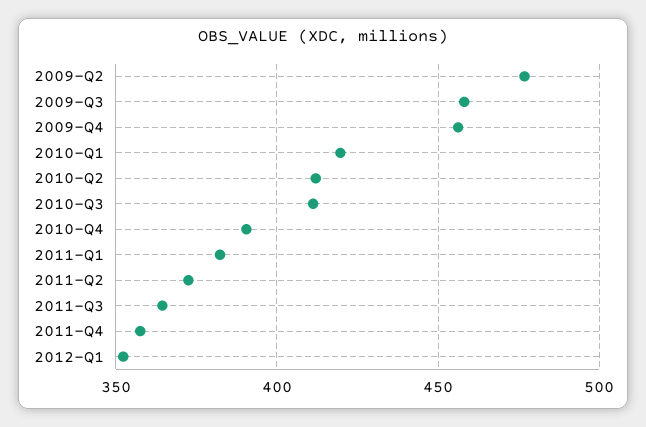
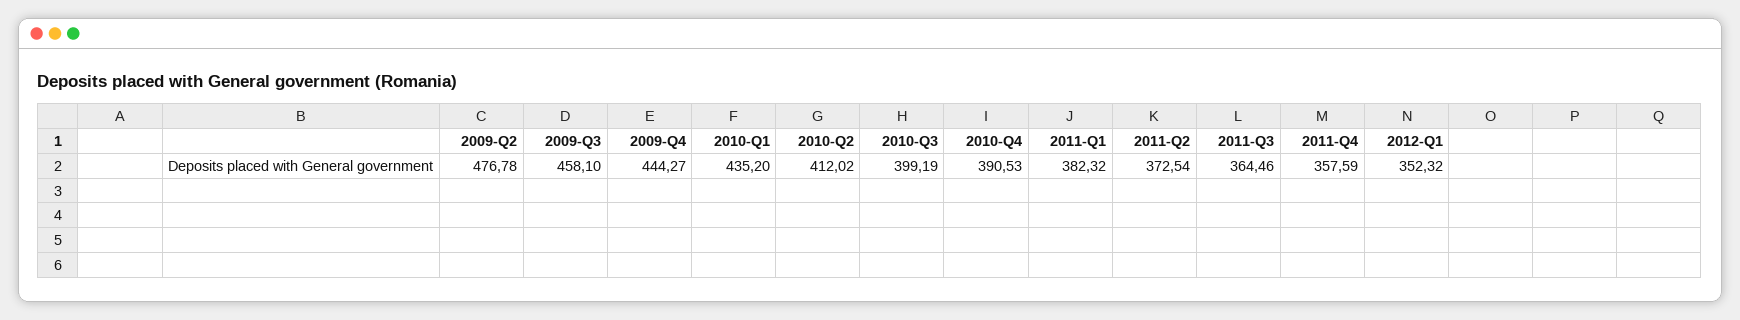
2009-Q4: 455 -> 444.27
2010-Q1: 420 -> 435.2
2010-Q3: 410 -> 399.19

